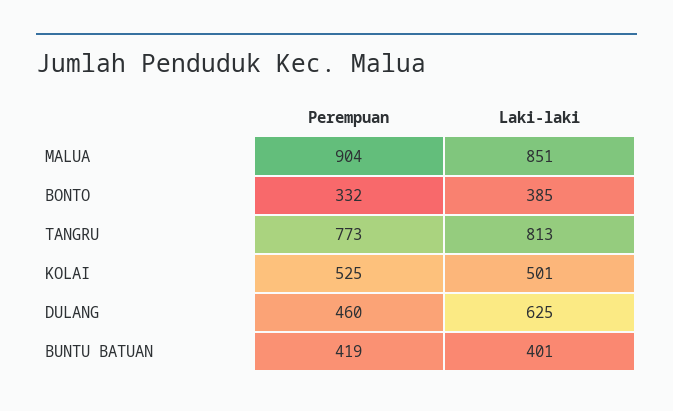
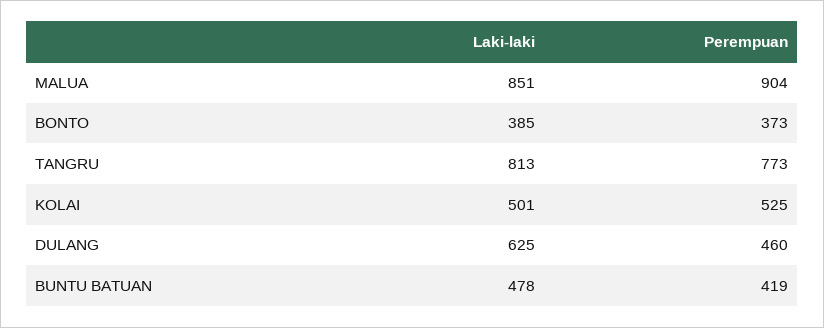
Perempuan, BONTO: 332 -> 373
Laki-laki, BUNTU BATUAN: 401 -> 478

